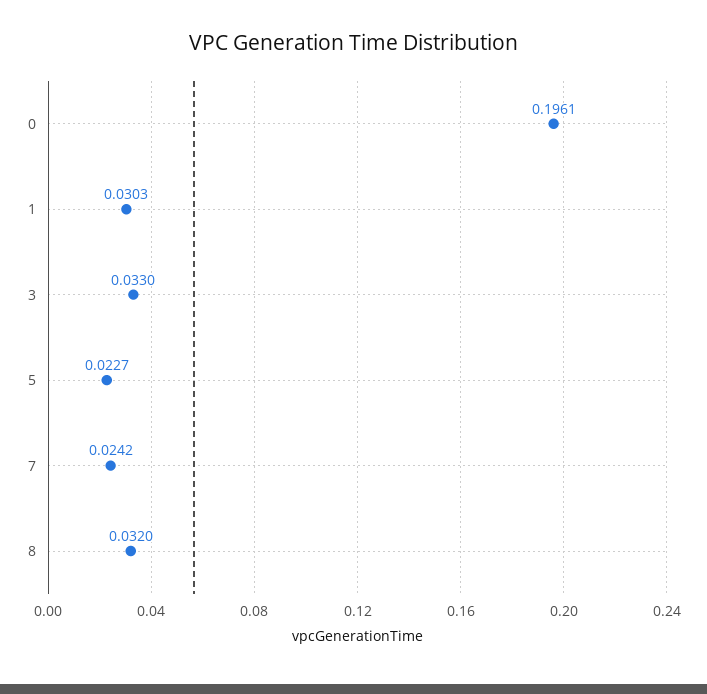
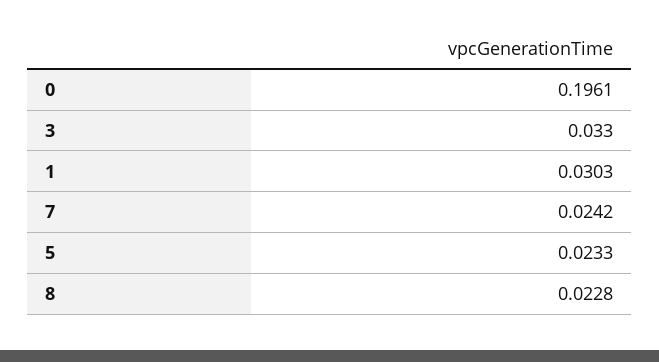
5: 0.0227 -> 0.0233
8: 0.032 -> 0.0228

